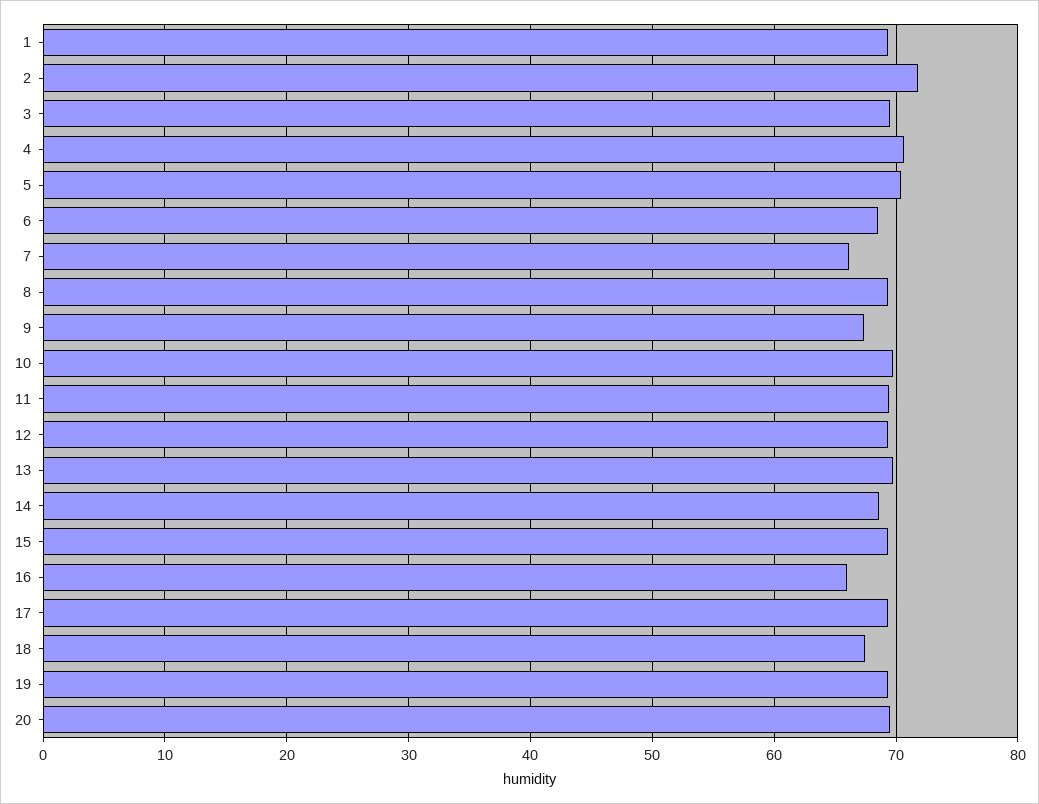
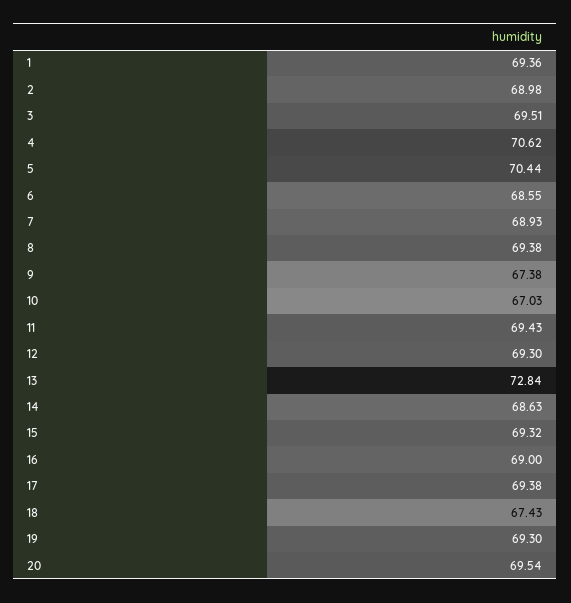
2: 72 -> 68.98
7: 66 -> 68.93
10: 70 -> 67.03
13: 70 -> 72.84
16: 66 -> 69

